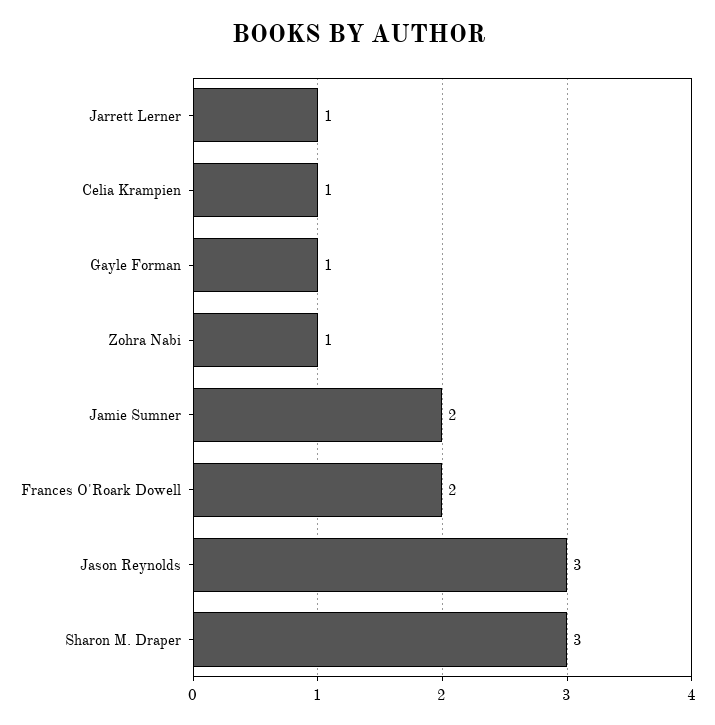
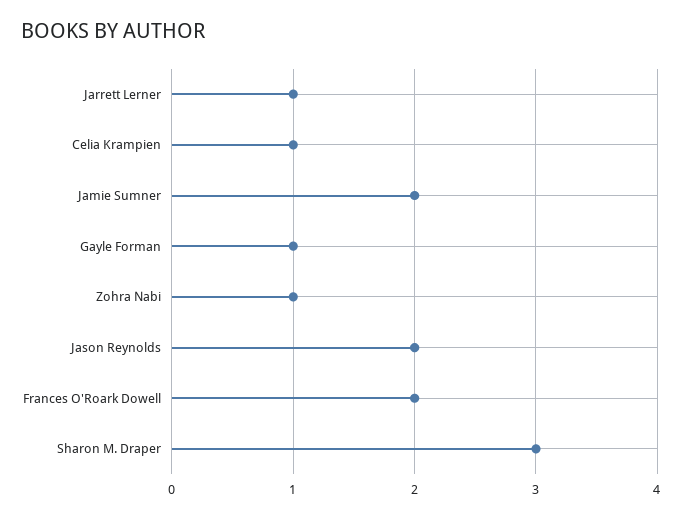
Jason Reynolds: 3 -> 2

